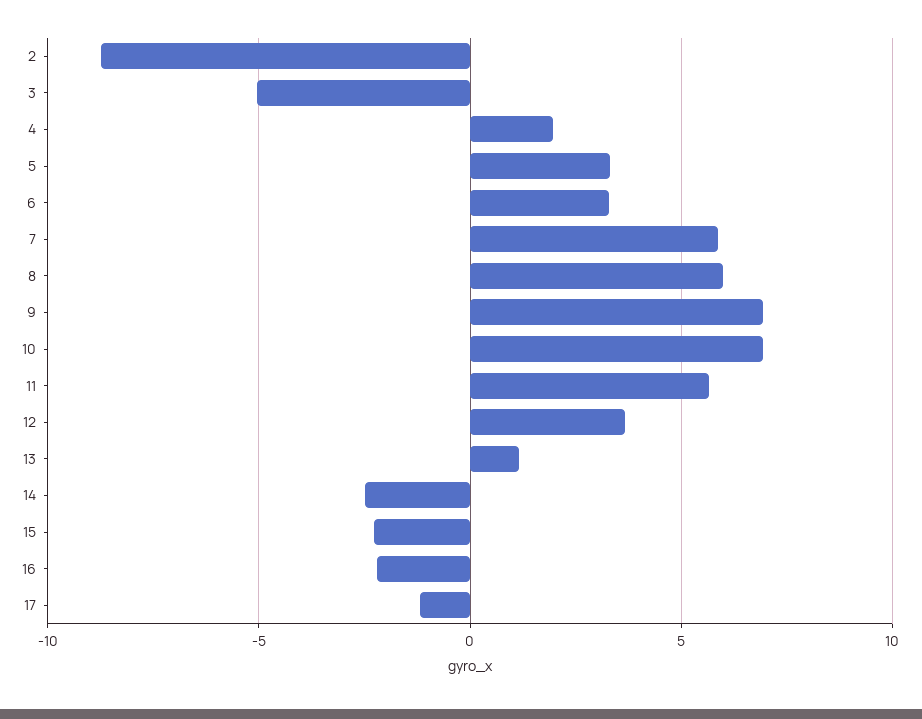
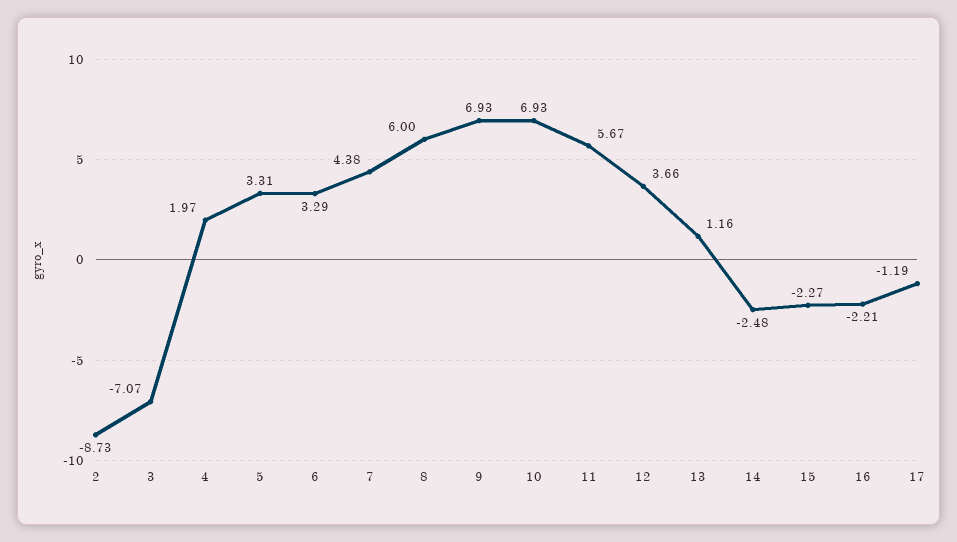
3: -5 -> -7.07
7: 6 -> 4.38

